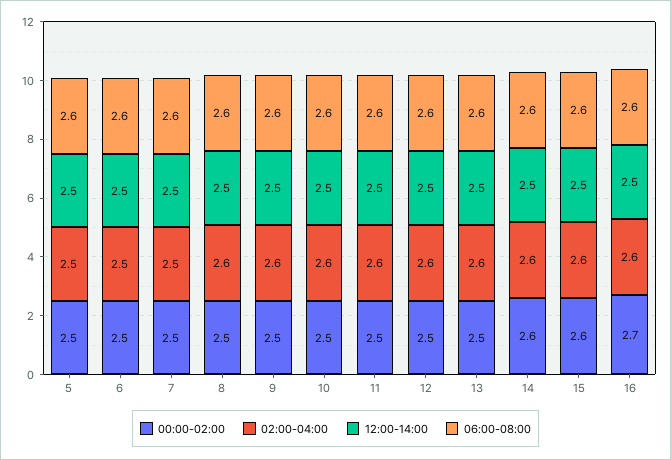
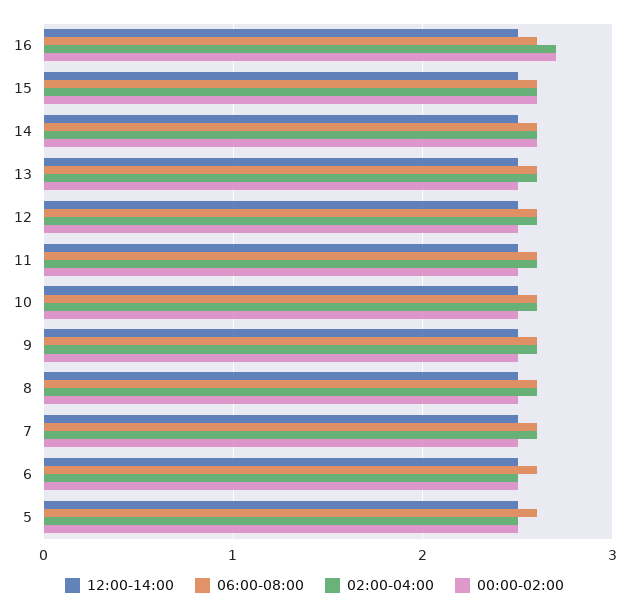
02:00-04:00, 7: 2.5 -> 2.6
02:00-04:00, 16: 2.6 -> 2.7

